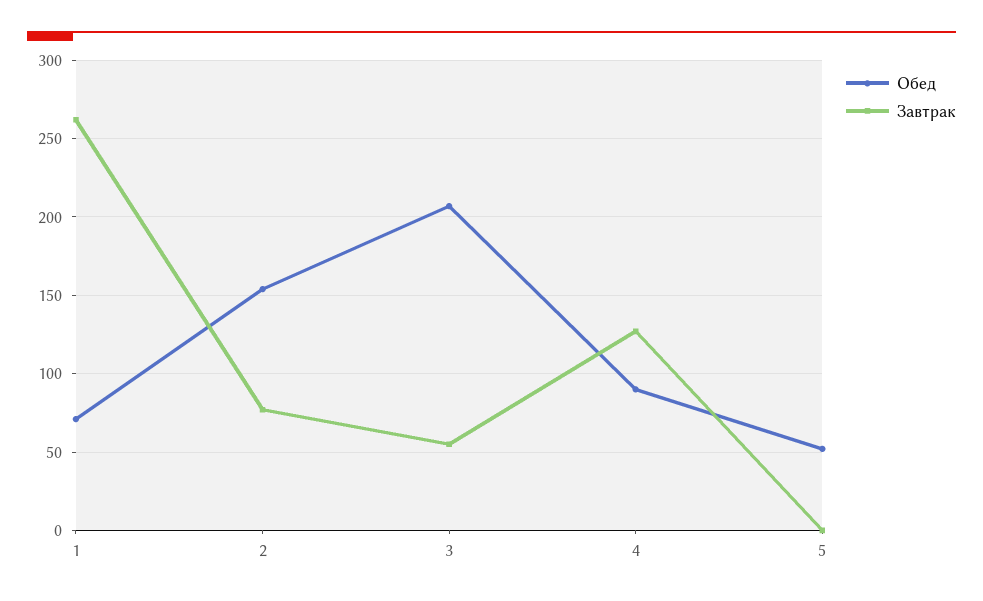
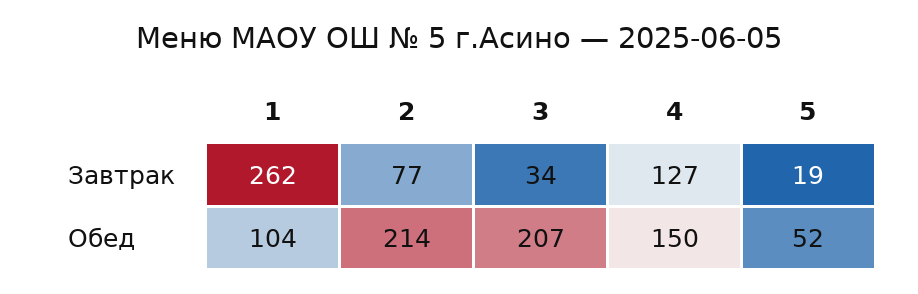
Обед, 1: 70 -> 104
Обед, 2: 155 -> 214
Завтрак, 3: 55 -> 34
Обед, 4: 90 -> 150
Завтрак, 5: 0 -> 19

